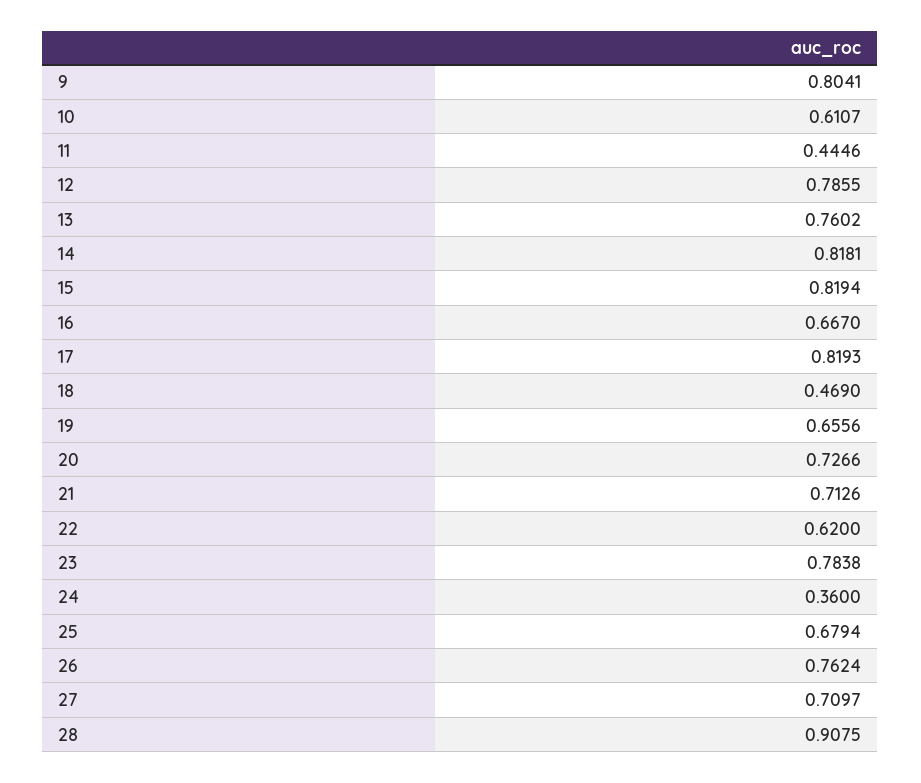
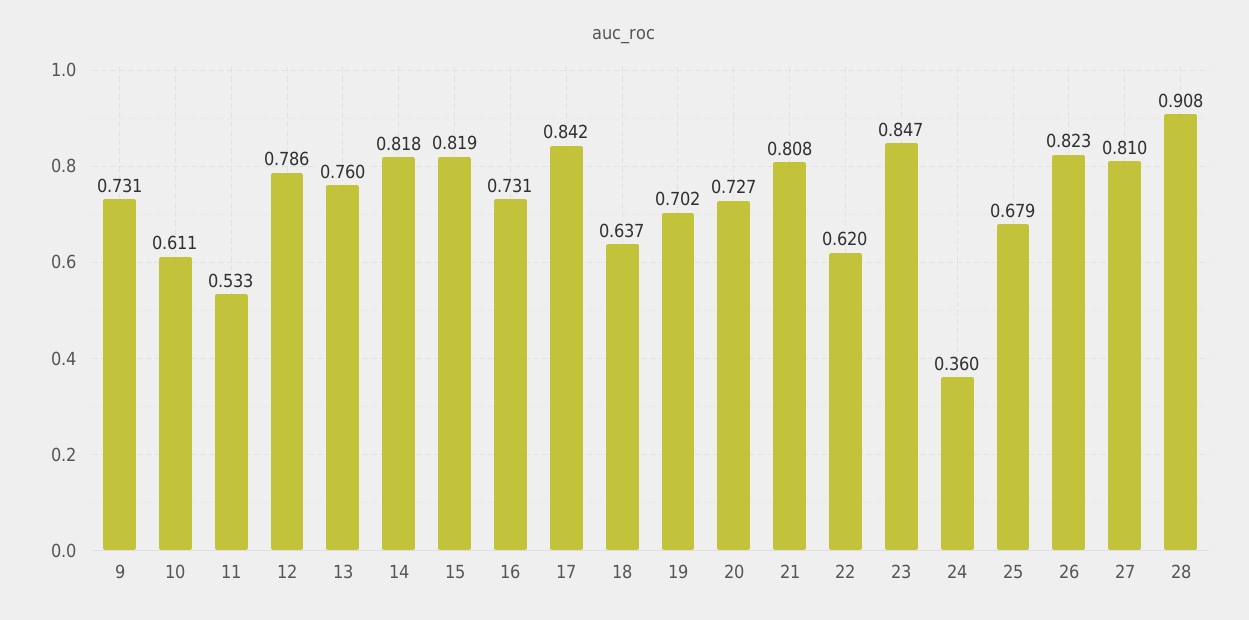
9: 0.8041 -> 0.731
11: 0.4446 -> 0.533
16: 0.667 -> 0.731
17: 0.8193 -> 0.842
18: 0.469 -> 0.637
19: 0.6556 -> 0.702
21: 0.7126 -> 0.808
23: 0.7838 -> 0.847
26: 0.7624 -> 0.823
27: 0.7097 -> 0.81

